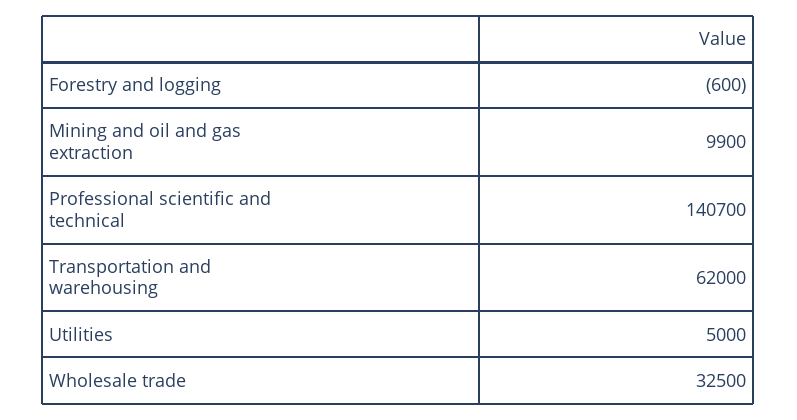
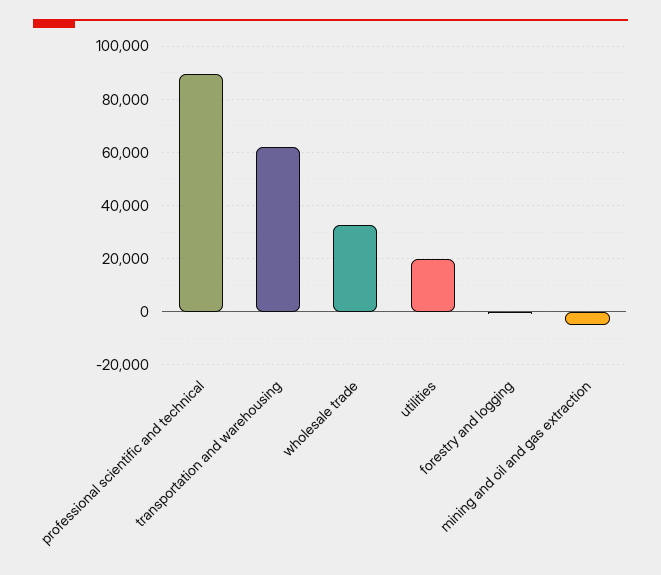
Mining and oil and gas extraction: 9900 -> -5000
Professional scientific and technical: 140700 -> 90000
Utilities: 5000 -> 20000

